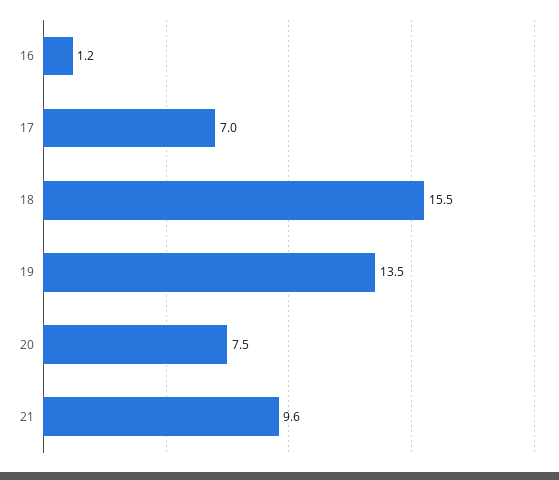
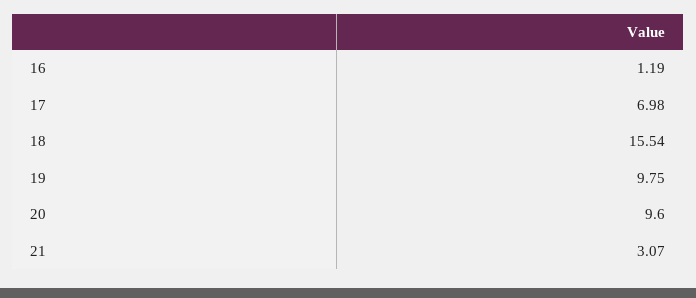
19: 13.5 -> 9.75
20: 7.5 -> 9.6
21: 9.6 -> 3.07

